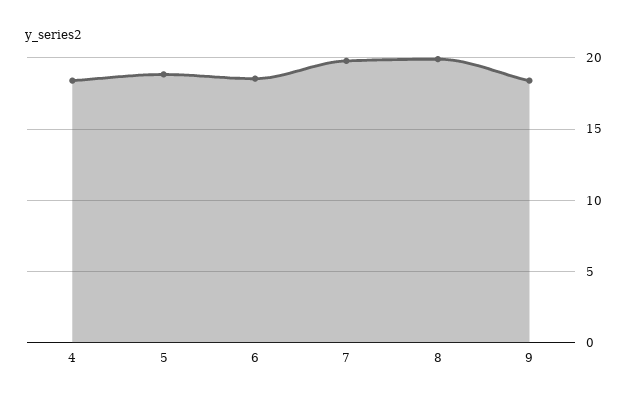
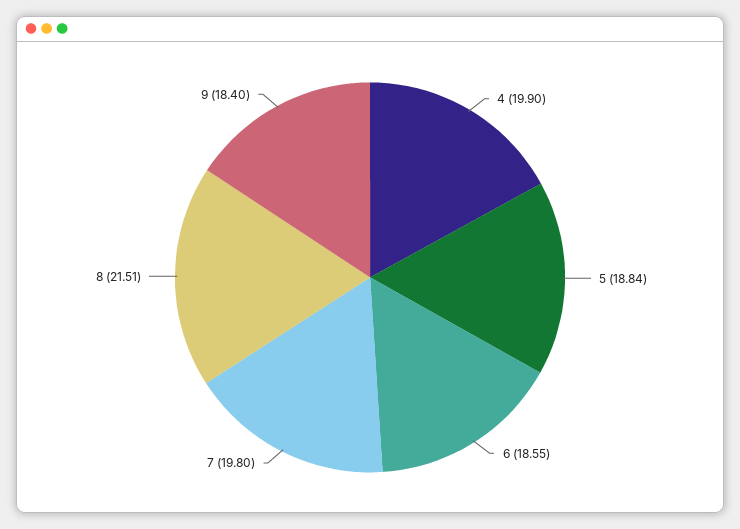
4: 18.5 -> 19.9
8: 20 -> 21.51

